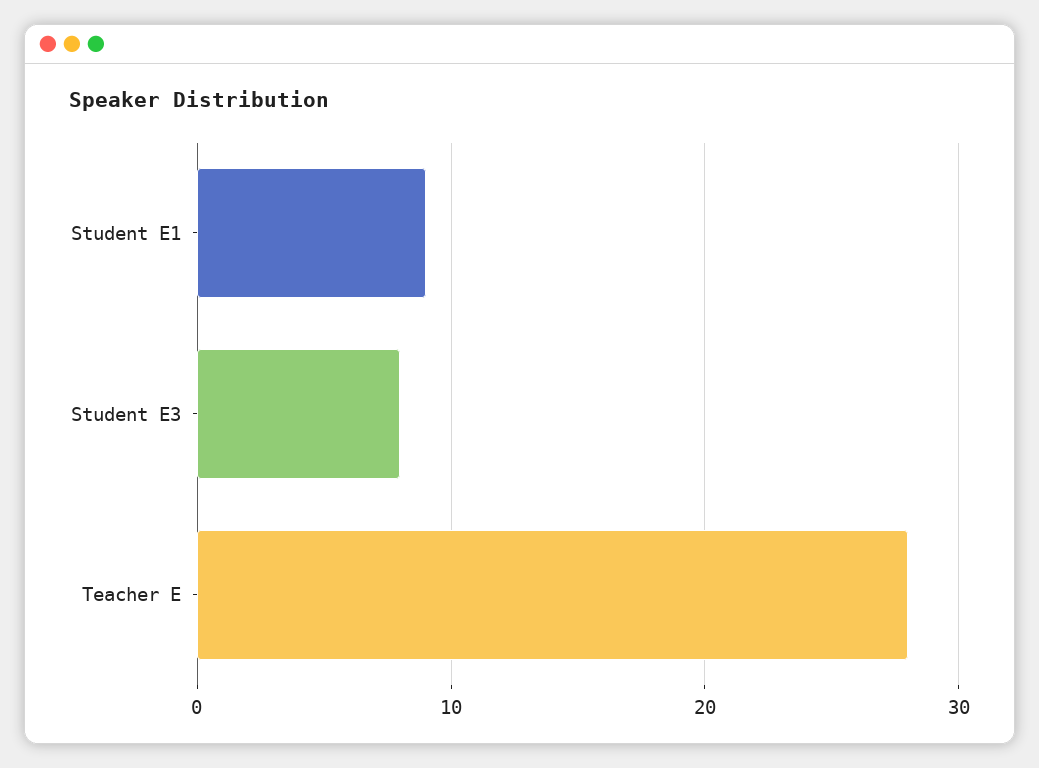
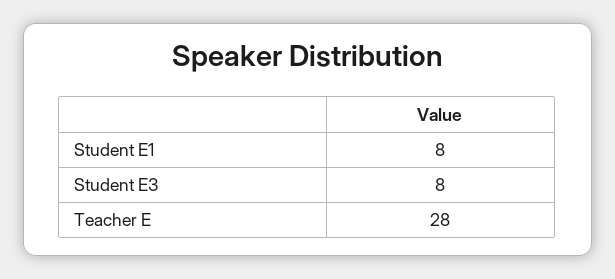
Student E1: 9 -> 8

